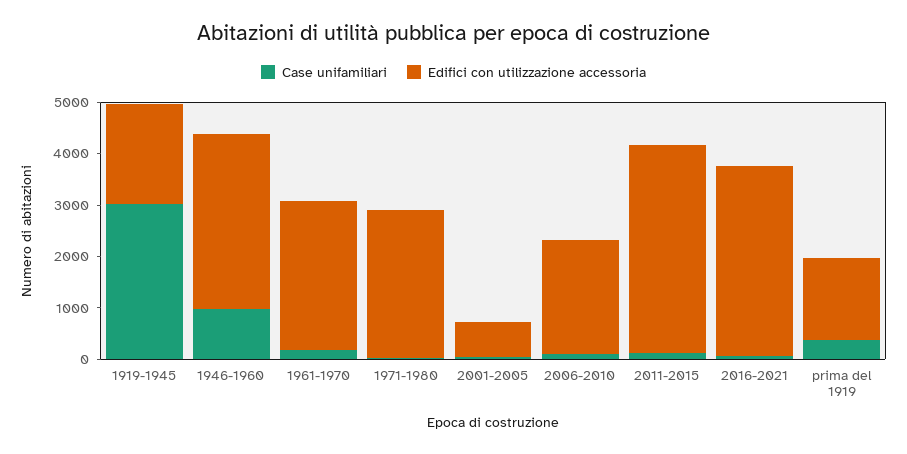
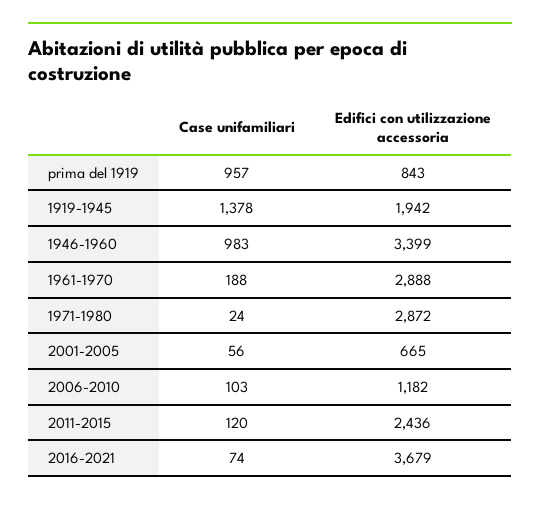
Case unifamiliari, 1919-1945: 3000 -> 1378
Edifici con utilizzazione accessoria, 2006-2010: 2200 -> 1182
Edifici con utilizzazione accessoria, 2011-2015: 4000 -> 2436
Case unifamiliari, prima del 1919: 400 -> 957
Edifici con utilizzazione accessoria, prima del 1919: 1600 -> 843

